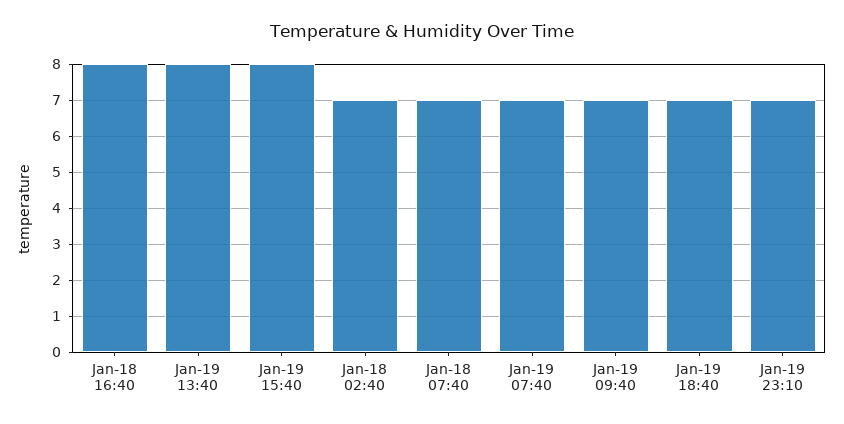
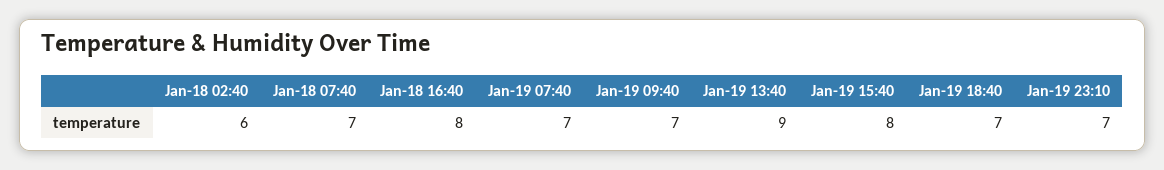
Jan-19 13:40: 8 -> 9
Jan-18 02:40: 7 -> 6

